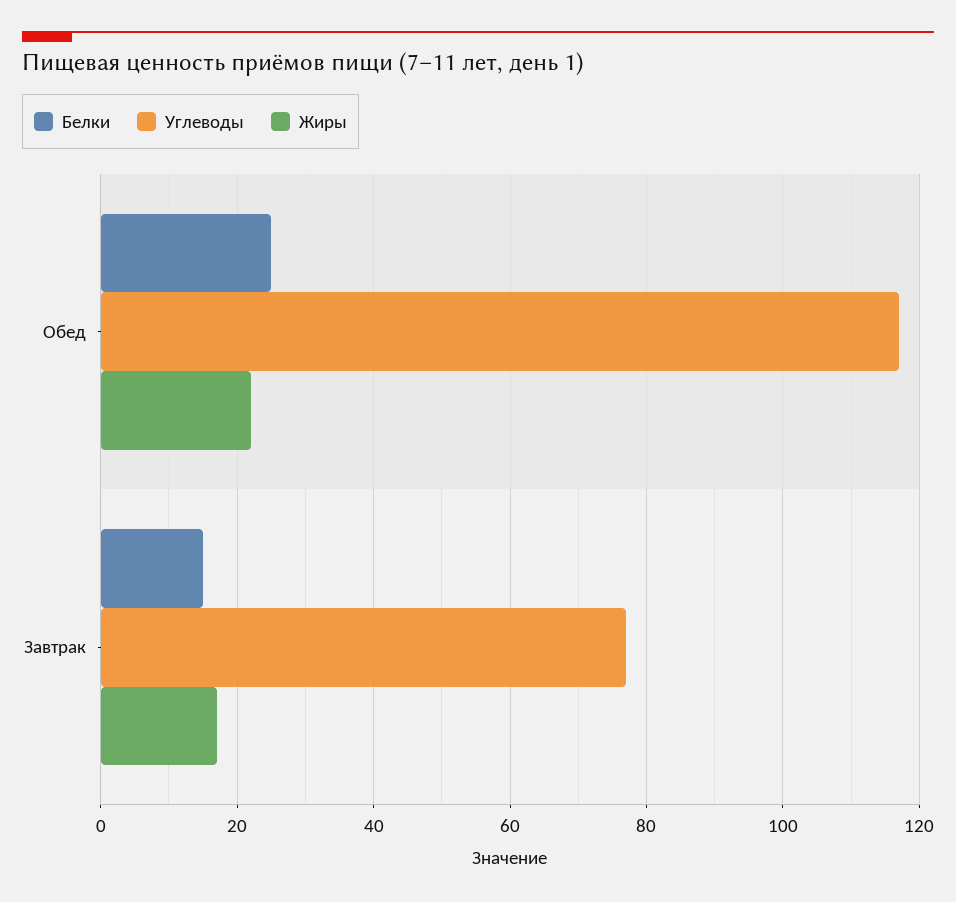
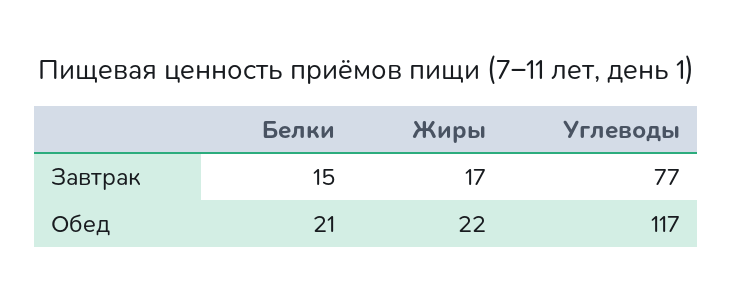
Белки, Обед: 25 -> 21

